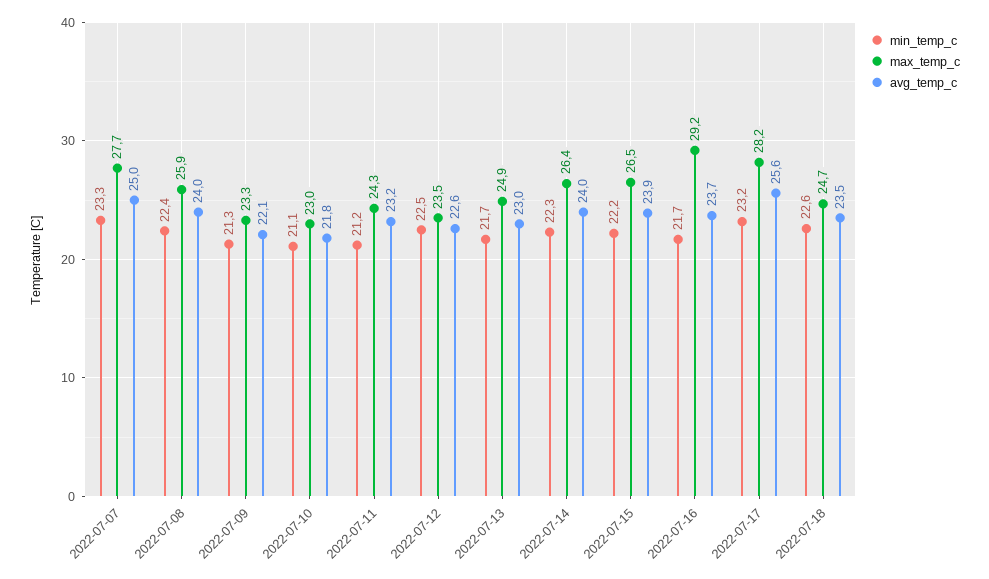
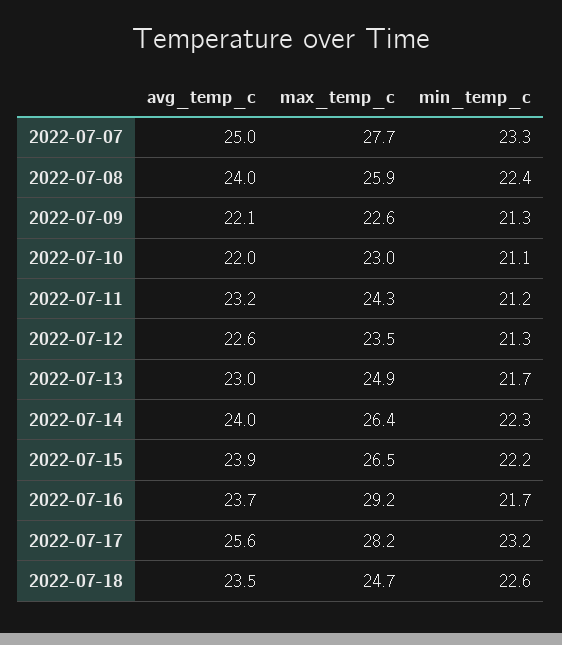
max_temp_c, 2022-07-09: 23.3 -> 22.6
avg_temp_c, 2022-07-10: 21.8 -> 22
min_temp_c, 2022-07-12: 22.5 -> 21.3

